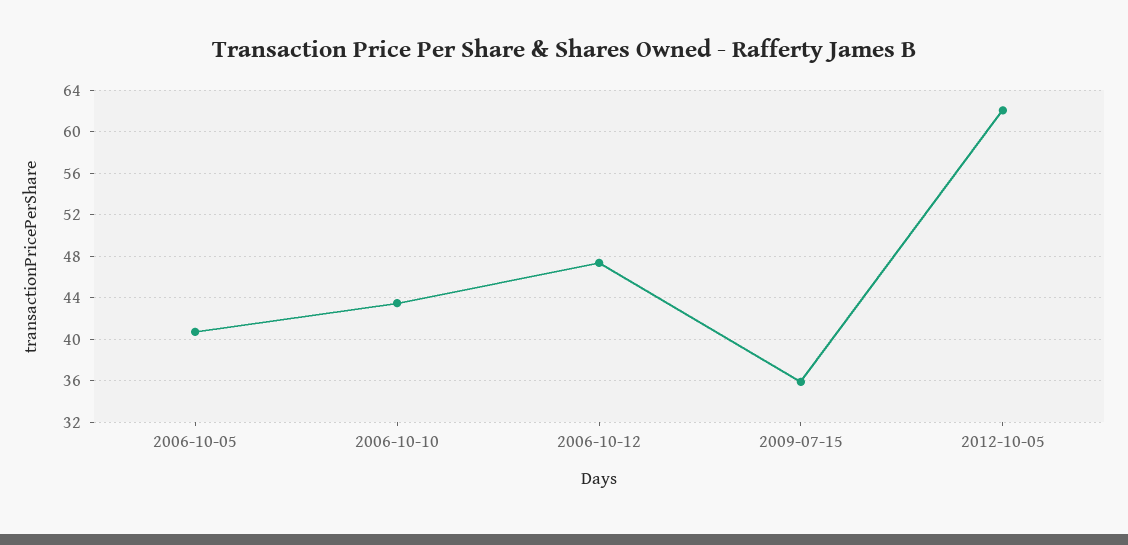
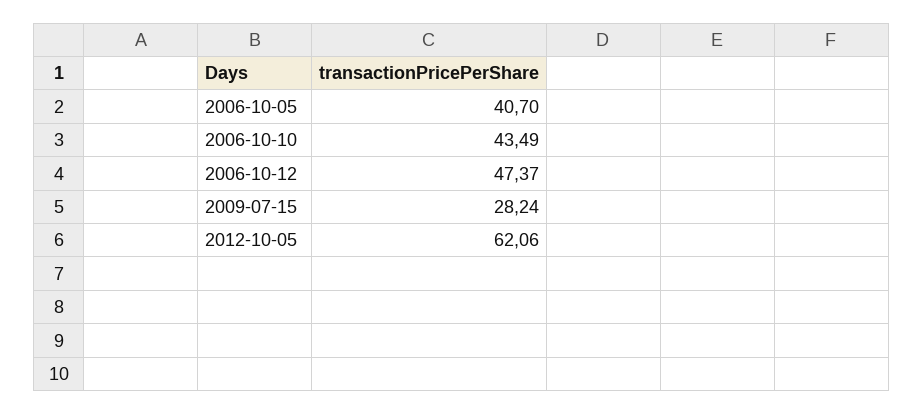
2009-07-15: 36 -> 28.24

